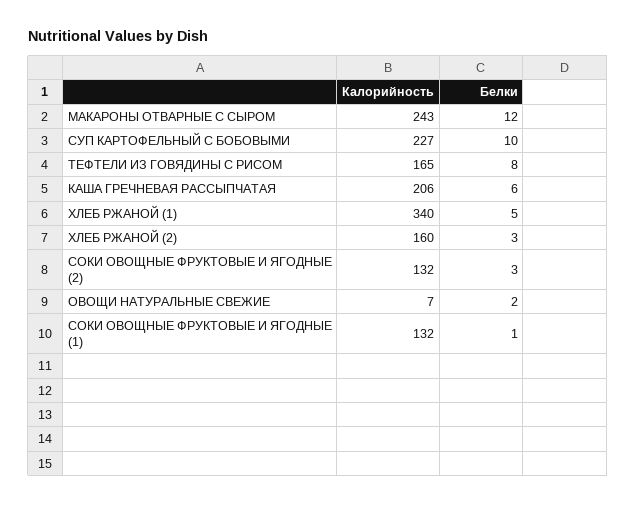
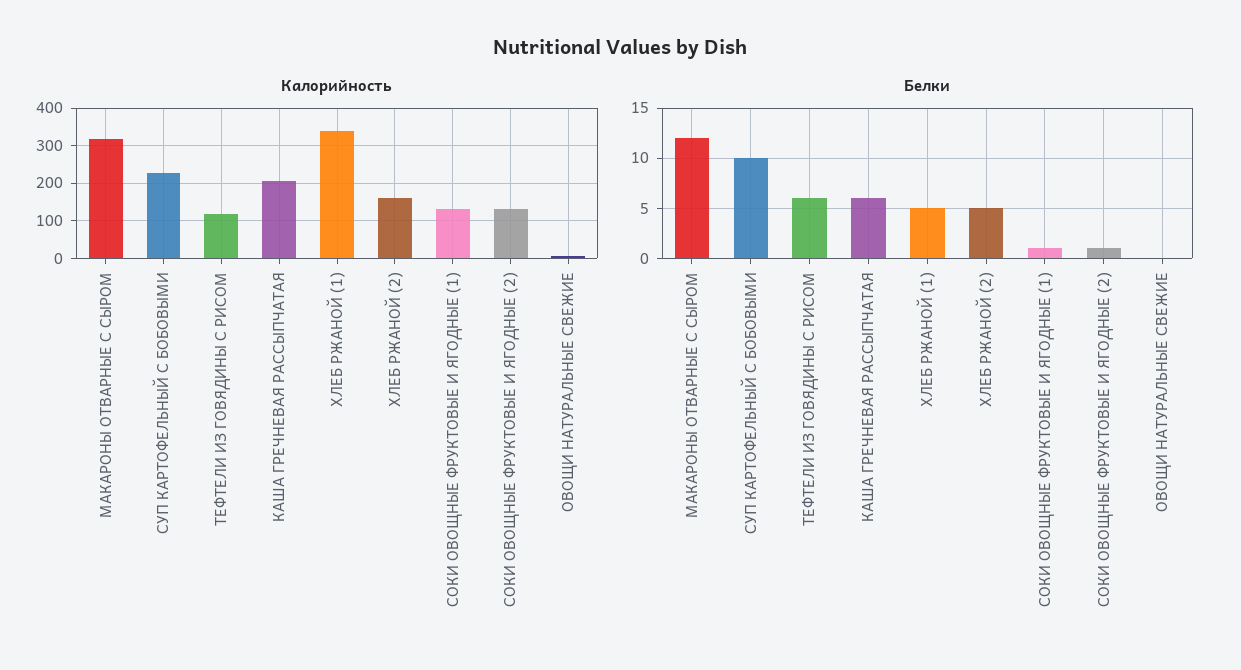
Калорийность, МАКАРОНЫ ОТВАРНЫЕ С СЫРОМ: 243 -> 320
Калорийность, ТЕФТЕЛИ ИЗ ГОВЯДИНЫ С РИСОМ: 165 -> 120
Белки, ТЕФТЕЛИ ИЗ ГОВЯДИНЫ С РИСОМ: 8 -> 6
Белки, ХЛЕБ РЖАНОЙ (2): 3 -> 5
Белки, СОКИ ОВОЩНЫЕ ФРУКТОВЫЕ И ЯГОДНЫЕ (2): 3 -> 1
Белки, ОВОЩИ НАТУРАЛЬНЫЕ СВЕЖИЕ: 2 -> 0

